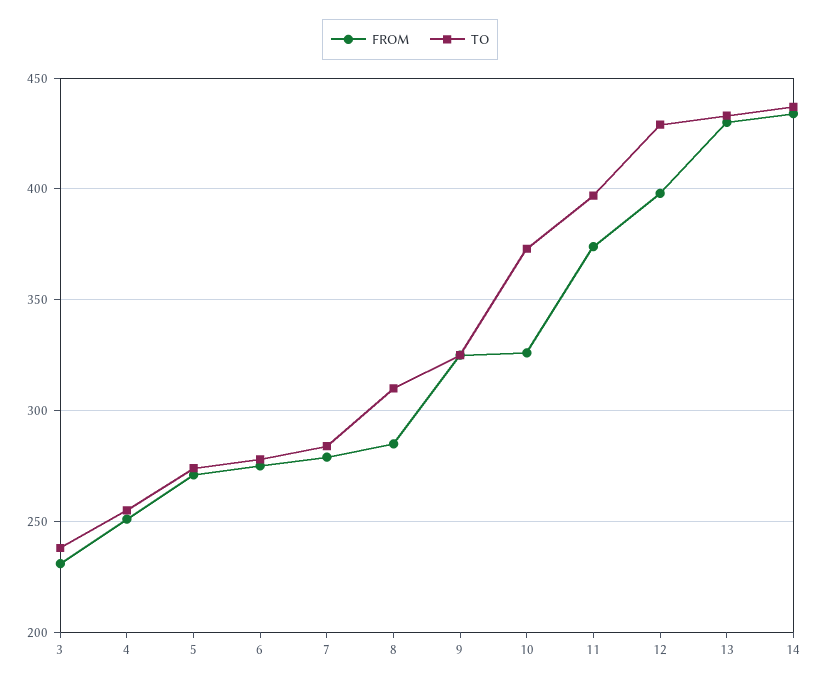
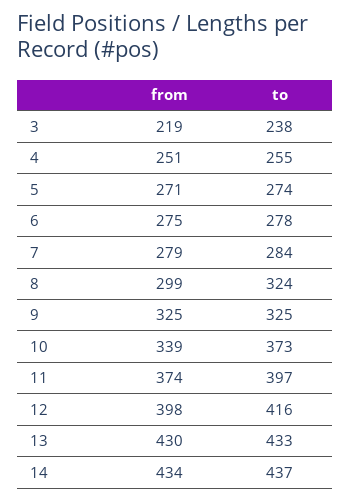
FROM, 3: 230 -> 219
FROM, 8: 285 -> 299
TO, 8: 310 -> 324
FROM, 10: 325 -> 339
TO, 12: 430 -> 416

